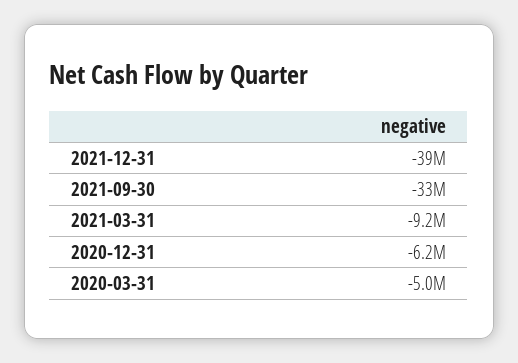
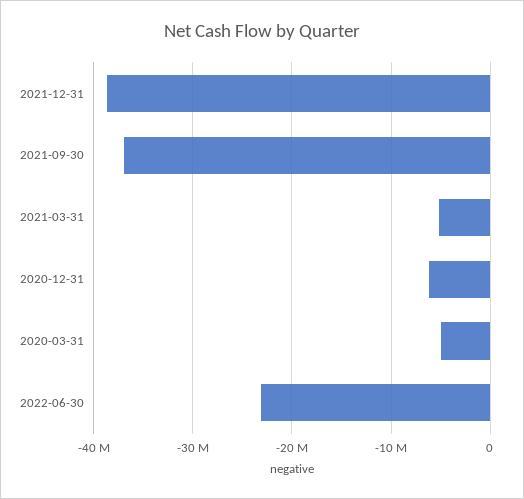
2021-09-30: -33000000 -> -37000000
2021-03-31: -9200000 -> -5000000
2022-06-30: none -> -23000000

